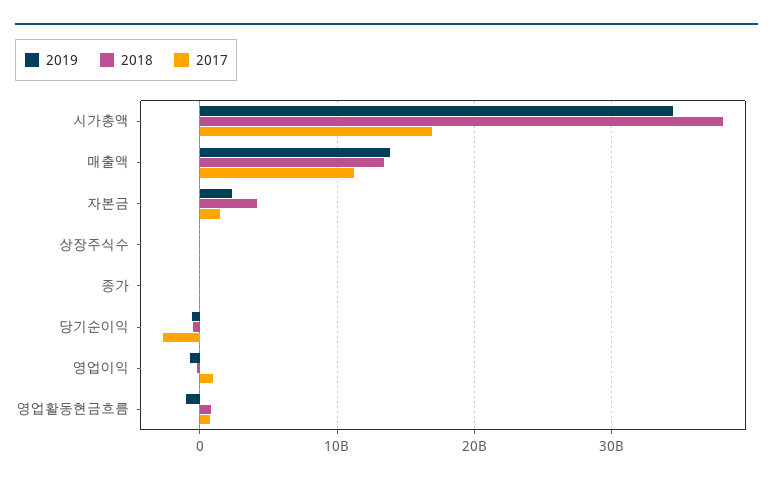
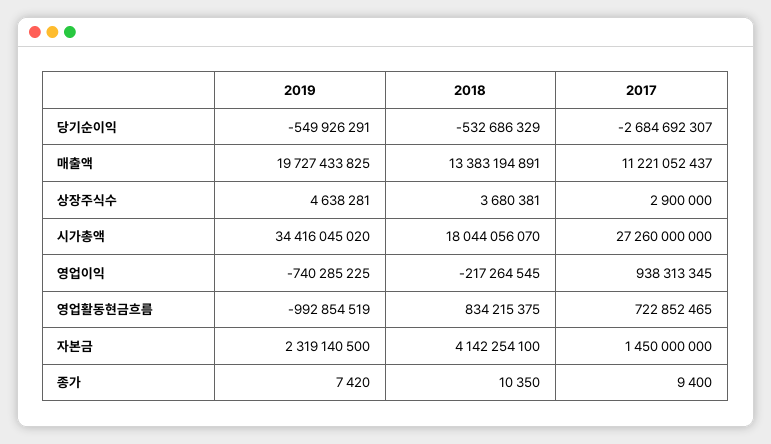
2018, 시가총액: 38000000000 -> 18044056070
2017, 시가총액: 17000000000 -> 27260000000
2019, 매출액: 14000000000 -> 19727433825

